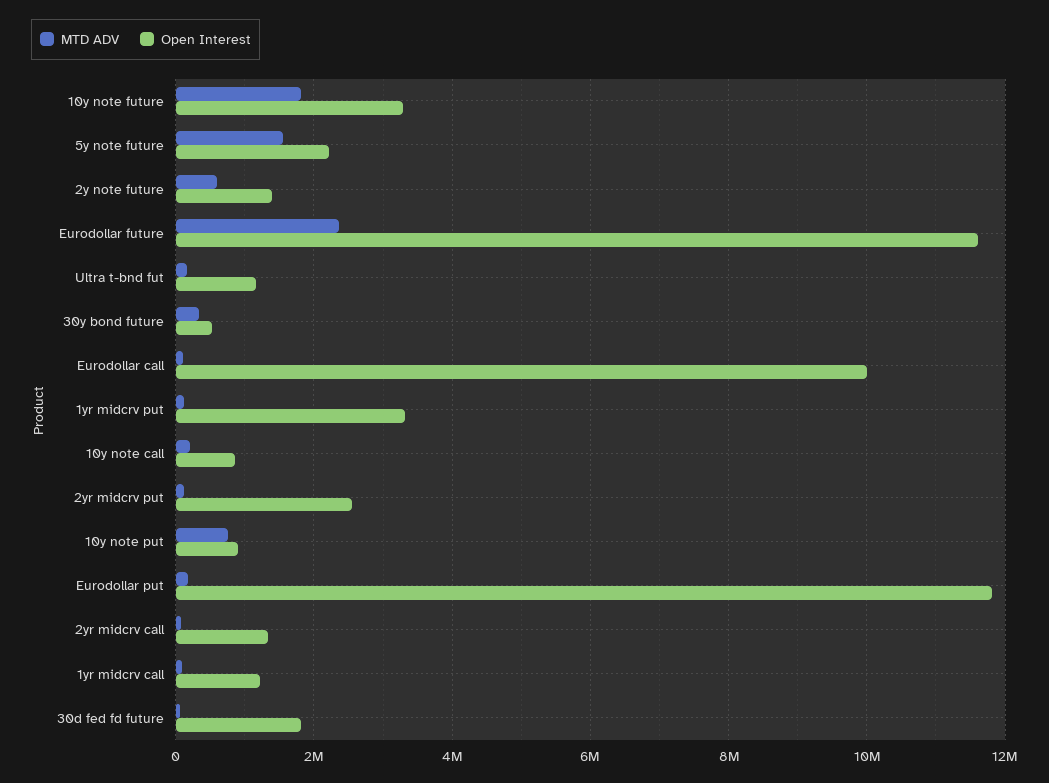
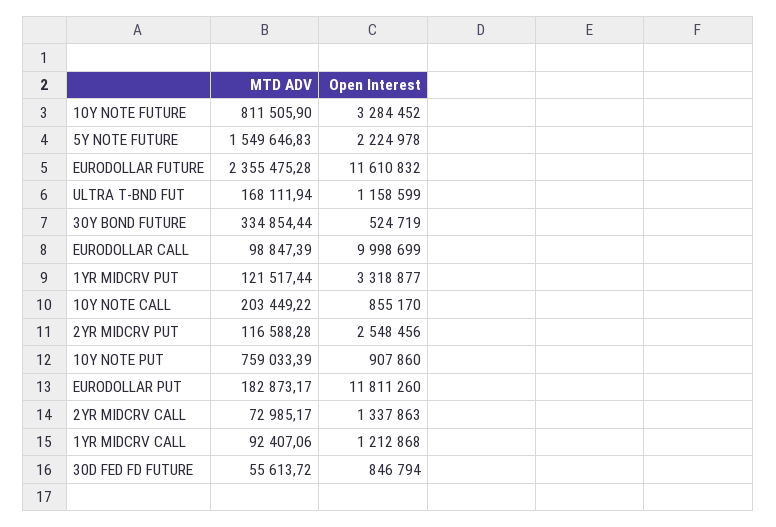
MTD ADV, 10y note future: 1800000 -> 811505.9
MTD ADV, 2y note future: 600000 -> none
Open Interest, 2y note future: 1400000 -> none
Open Interest, 30d fed fd future: 1800000 -> 846794

